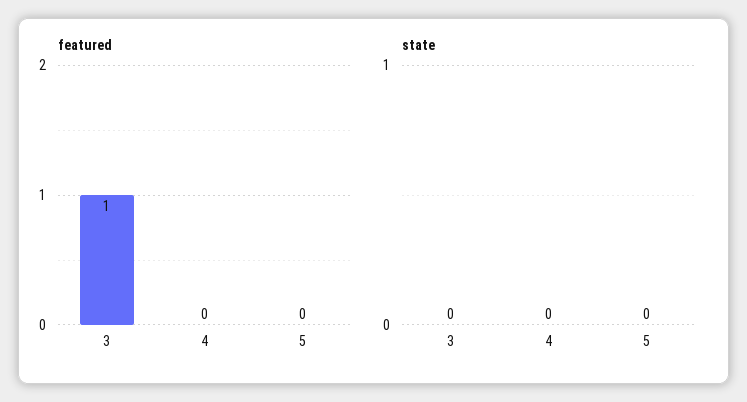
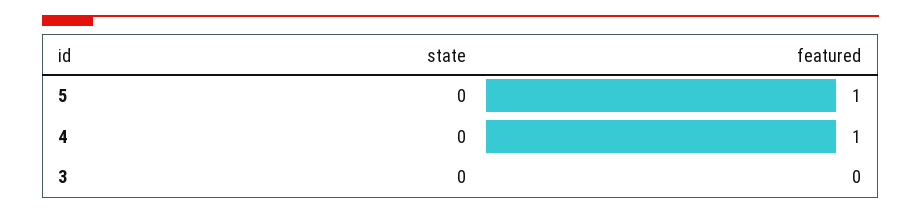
featured, 3: 1 -> 0
featured, 4: 0 -> 1
featured, 5: 0 -> 1

